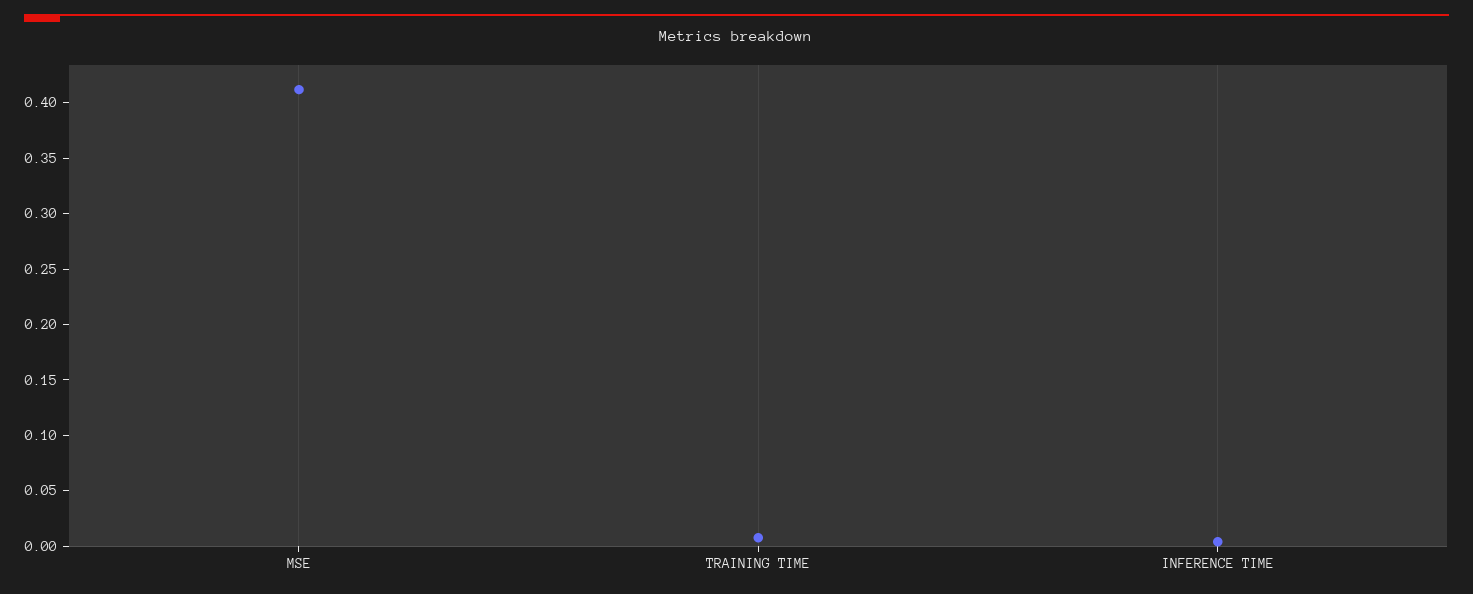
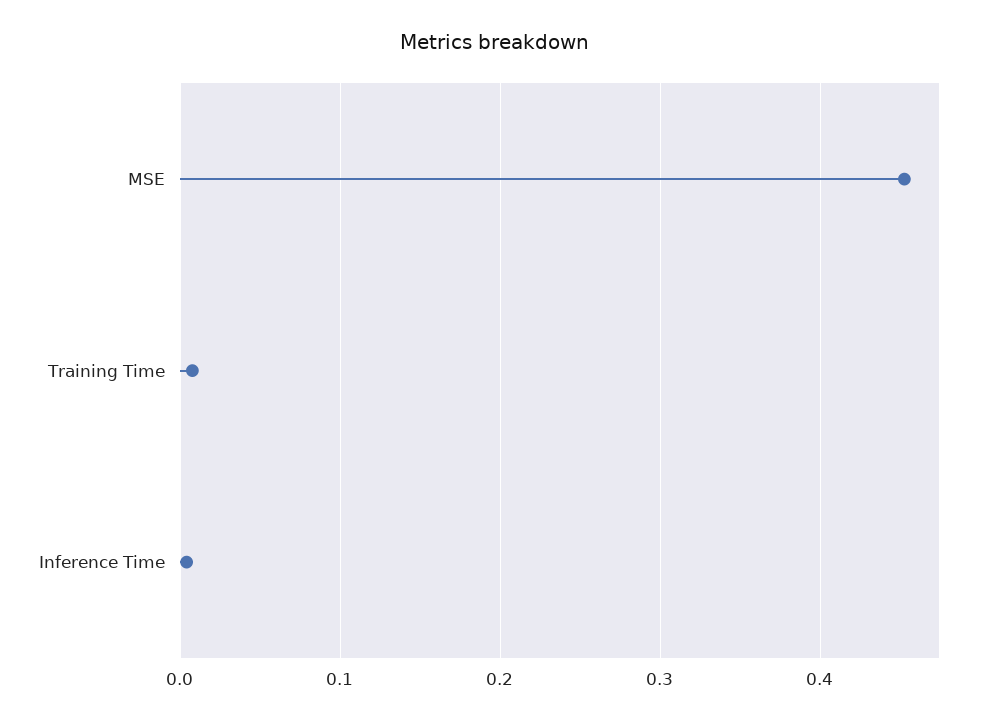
MSE: 0.41 -> 0.45

